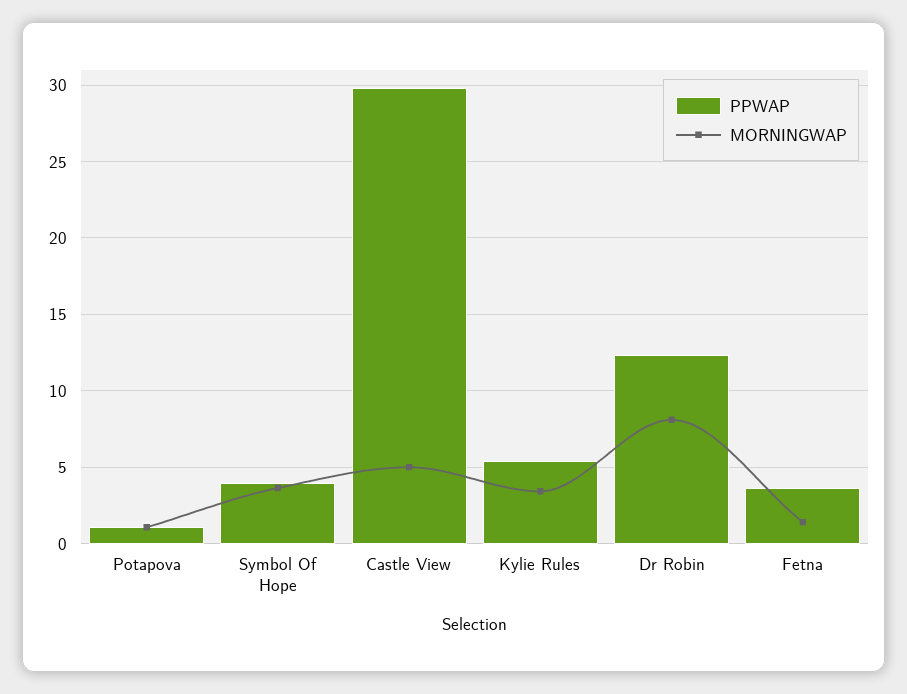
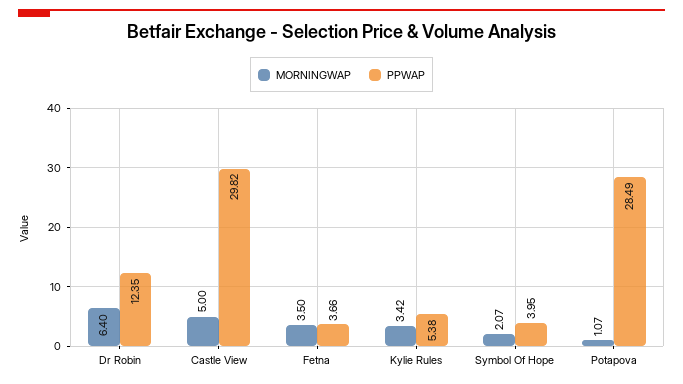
PPWAP, Potapova: 1 -> 28.49
MORNINGWAP, Symbol Of Hope: 3.5 -> 2.07
MORNINGWAP, Dr Robin: 8 -> 6.4
MORNINGWAP, Fetna: 1.5 -> 3.5

